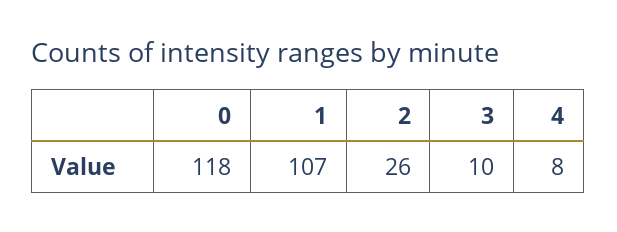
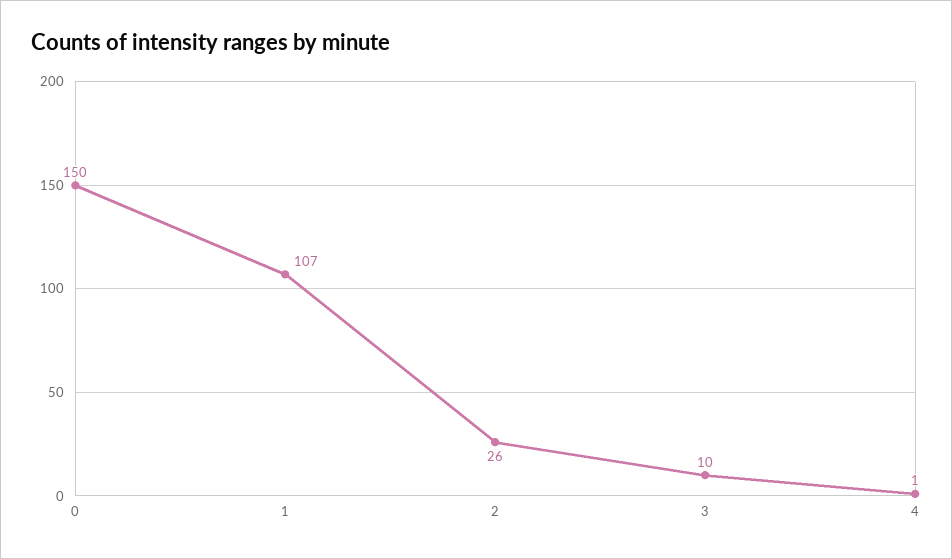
0: 118 -> 150
4: 8 -> 1

